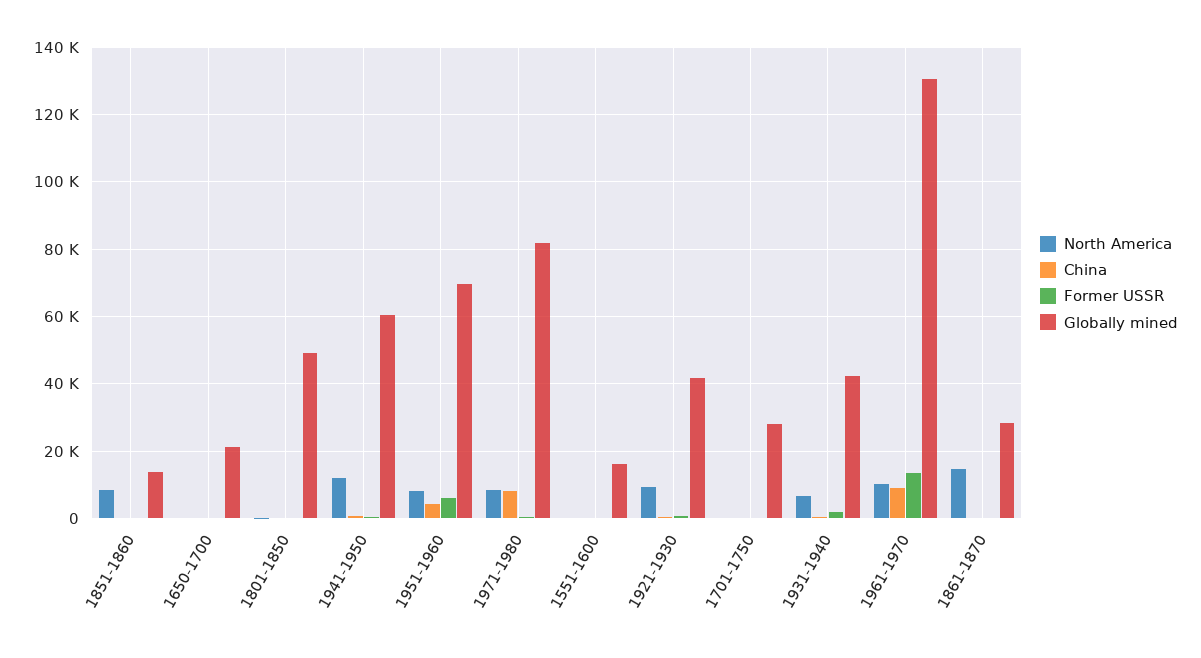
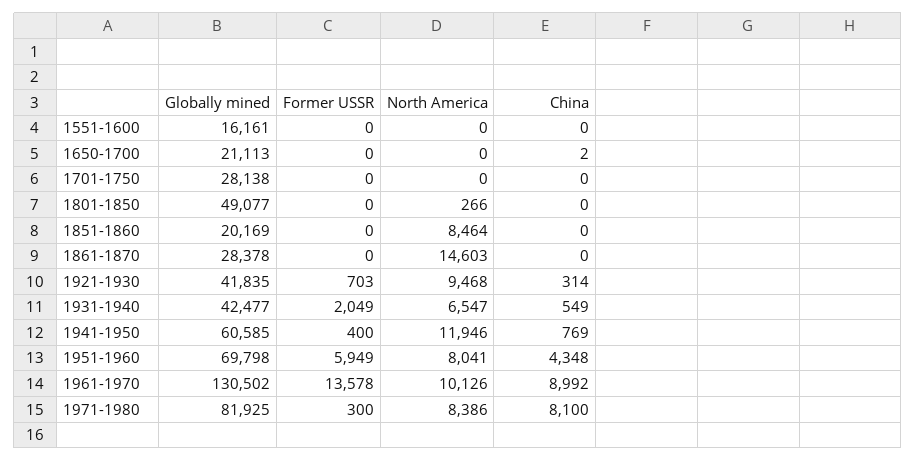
Globally mined, 1851-1860: 14000 -> 20169

